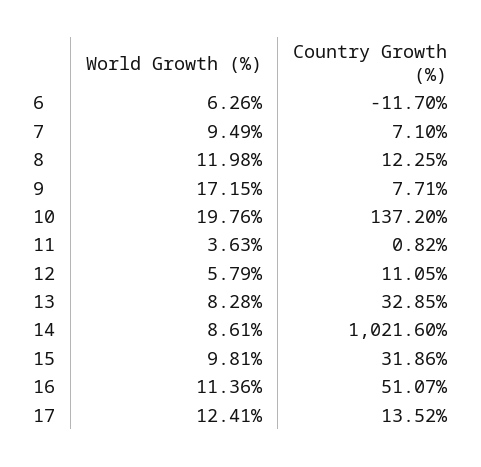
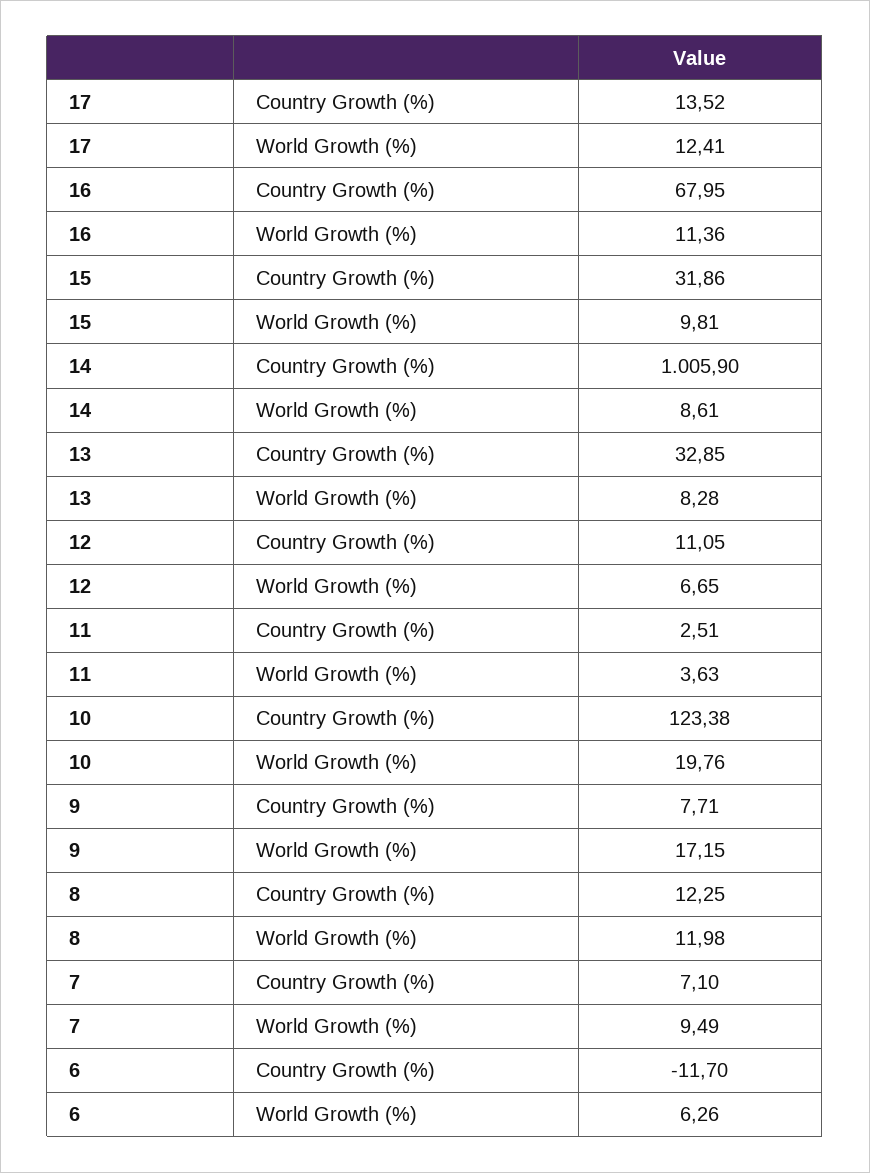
Country Growth (%), 10: 137.2 -> 123.38
Country Growth (%), 11: 0.82 -> 2.51
World Growth (%), 12: 5.79 -> 6.65
Country Growth (%), 14: 1021.6 -> 1005.9
Country Growth (%), 16: 51.07 -> 67.95

